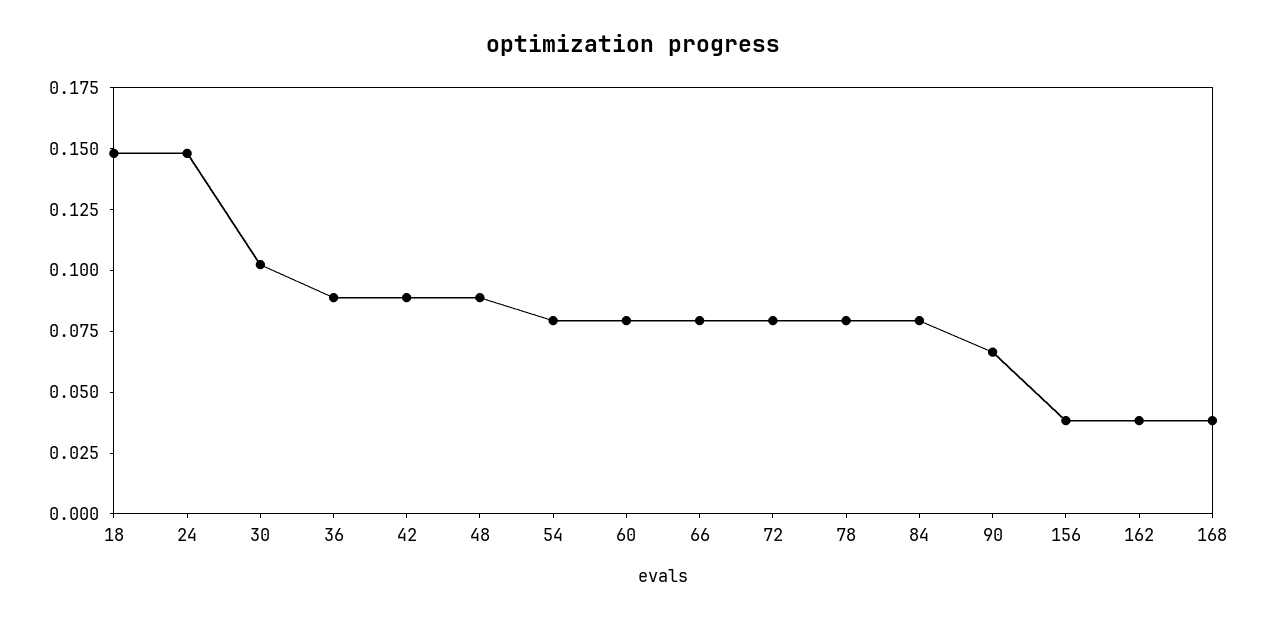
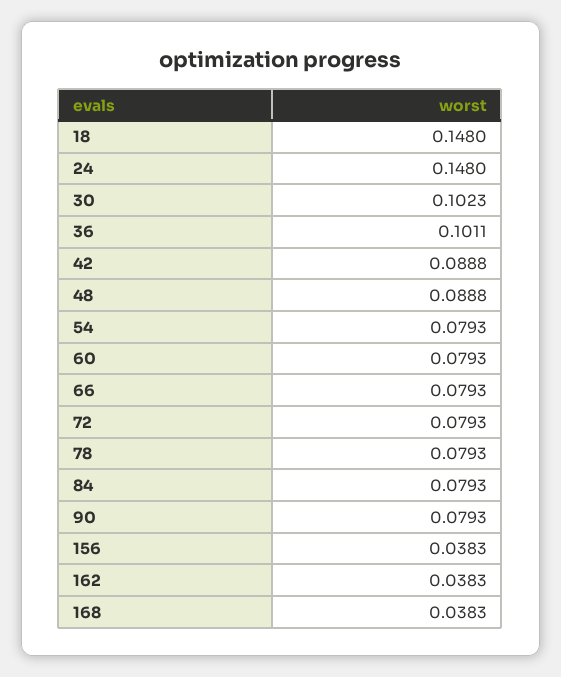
36: 0.09 -> 0.1011
90: 0.065 -> 0.0793

